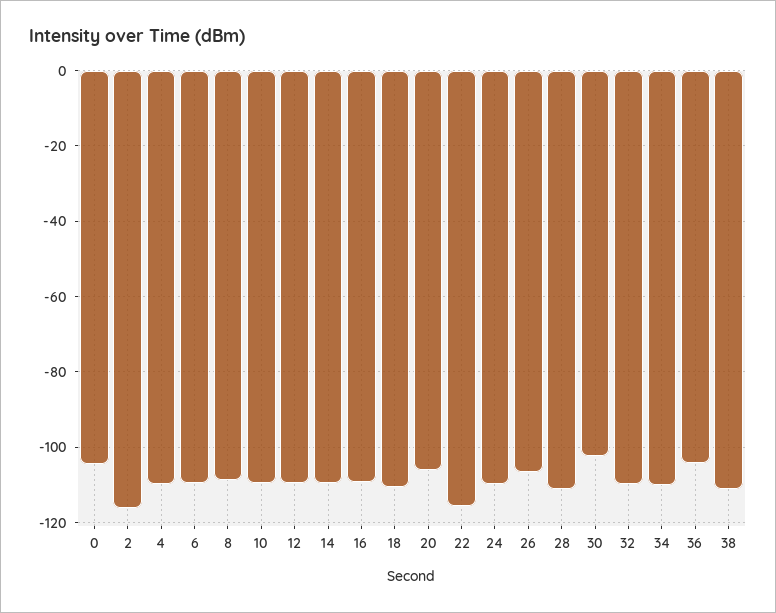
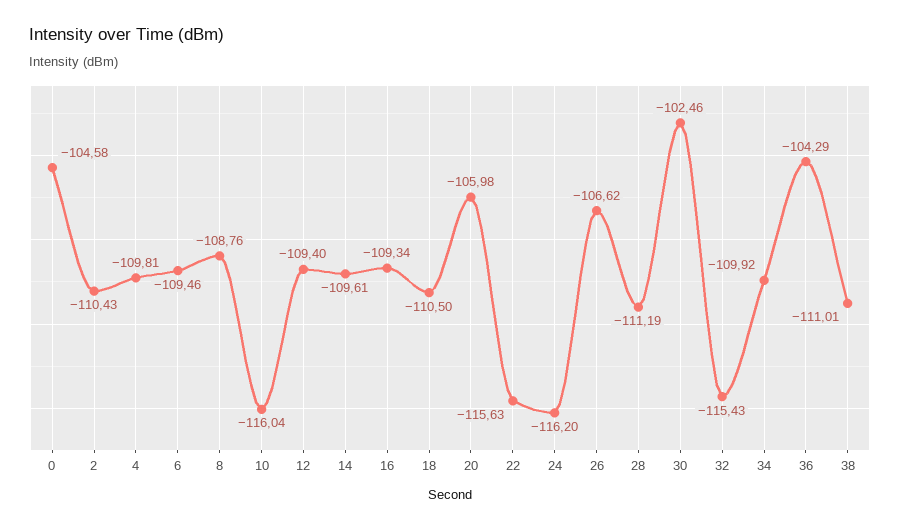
2: -116 -> -110.43
10: -110 -> -116.04
24: -110 -> -116.2
32: -110 -> -115.43

